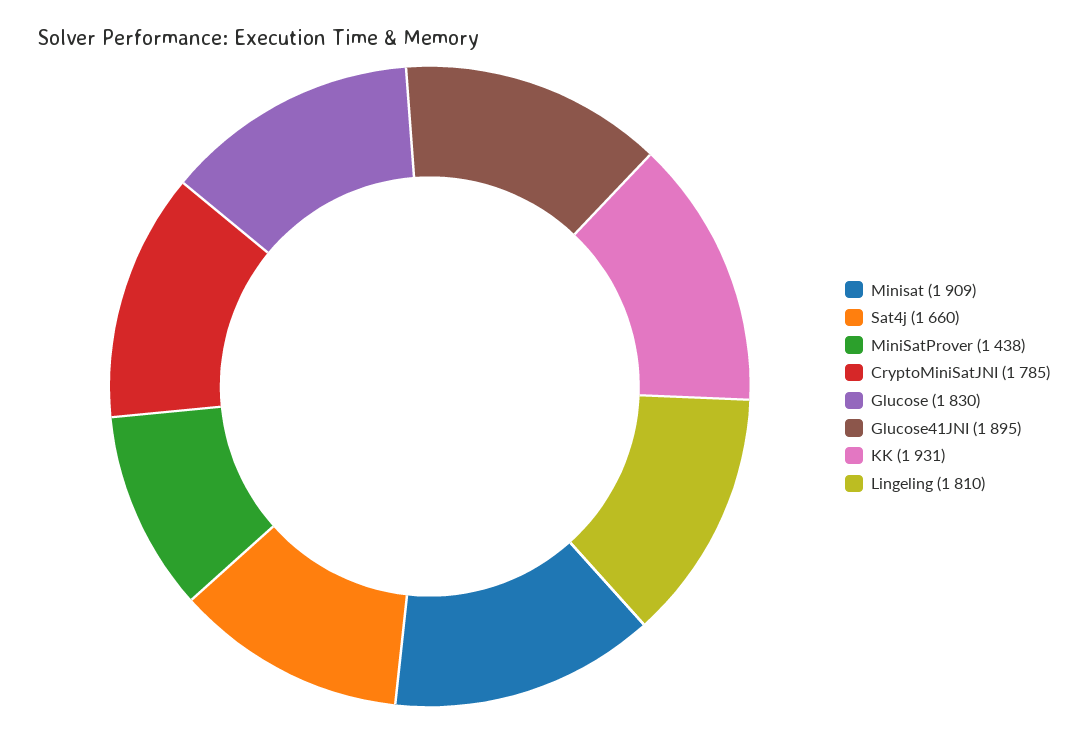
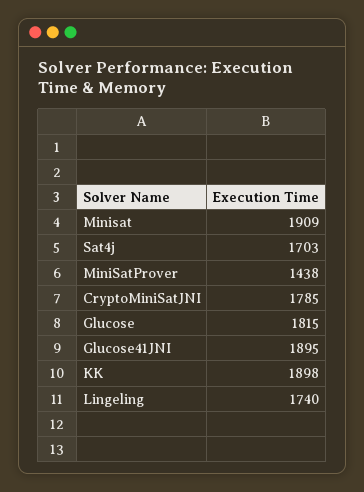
Sat4j: 1660 -> 1703
Glucose: 1830 -> 1815
KK: 1931 -> 1898
Lingeling: 1810 -> 1740

